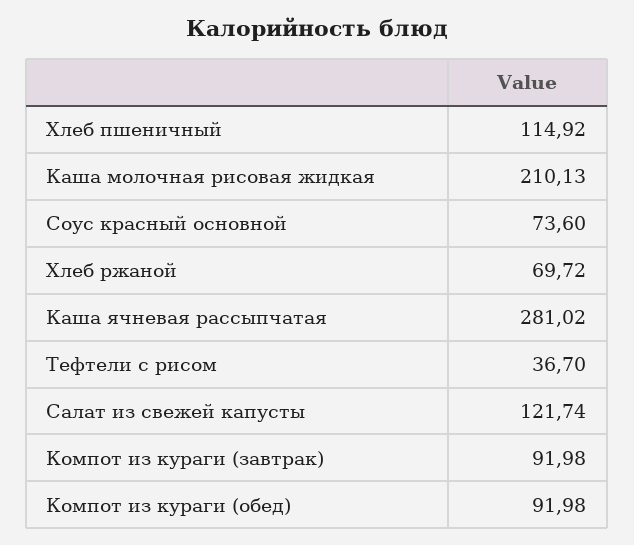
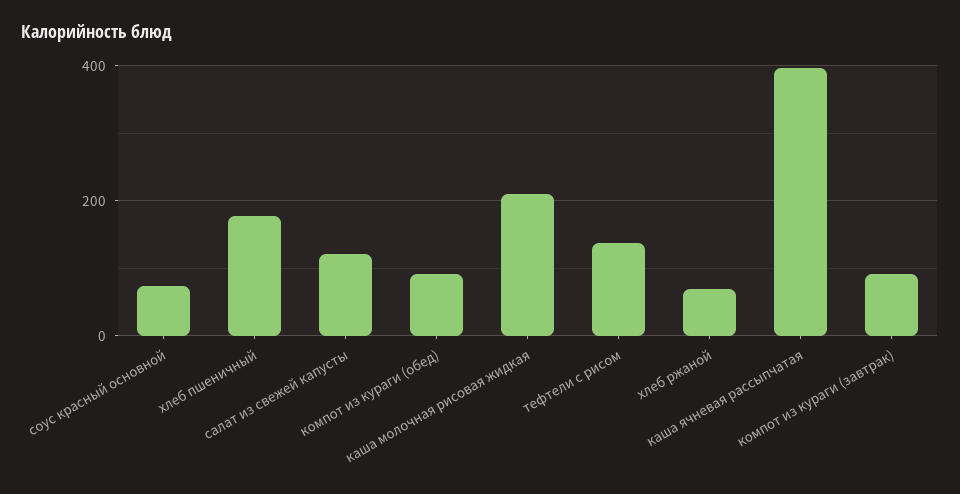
Хлеб пшеничный: 114.92 -> 180
Каша ячневая рассыпчатая: 281.02 -> 400
Тефтели с рисом: 36.7 -> 140

